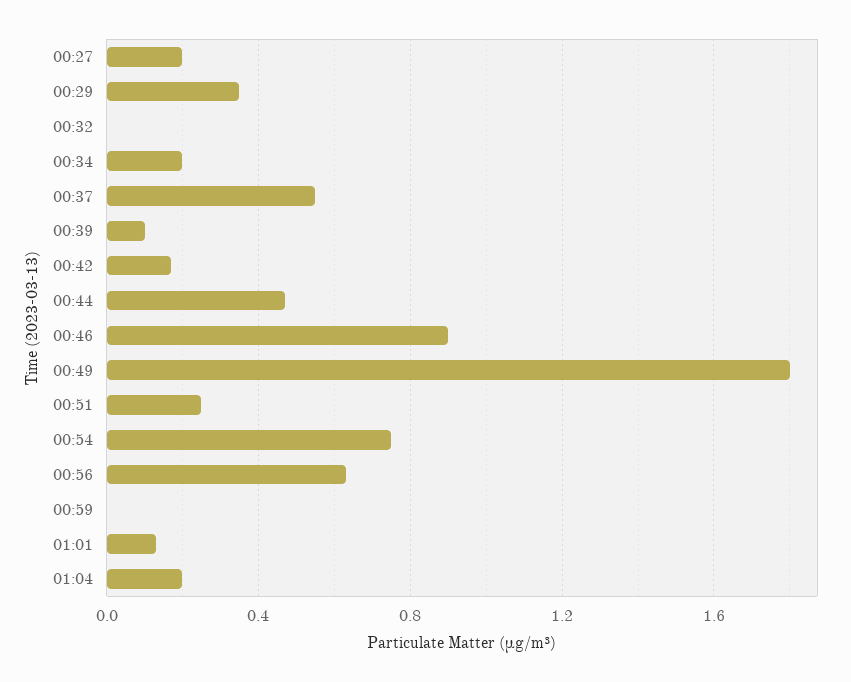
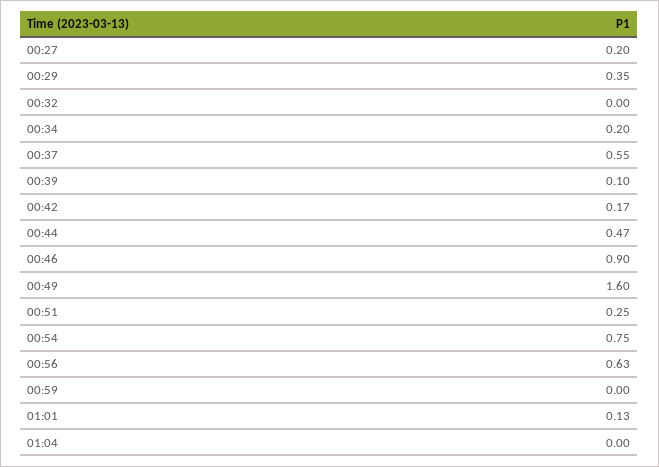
00:49: 1.8 -> 1.6
01:04: 0.2 -> 0

